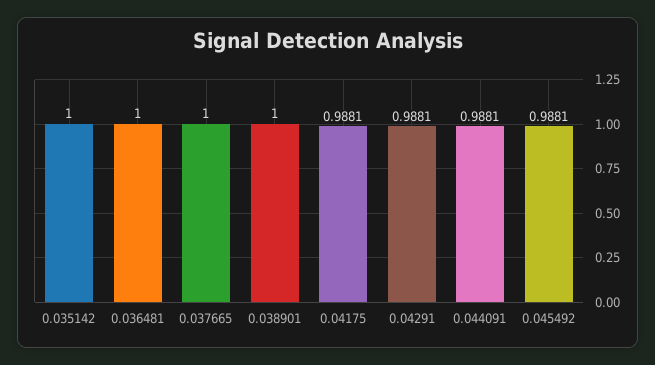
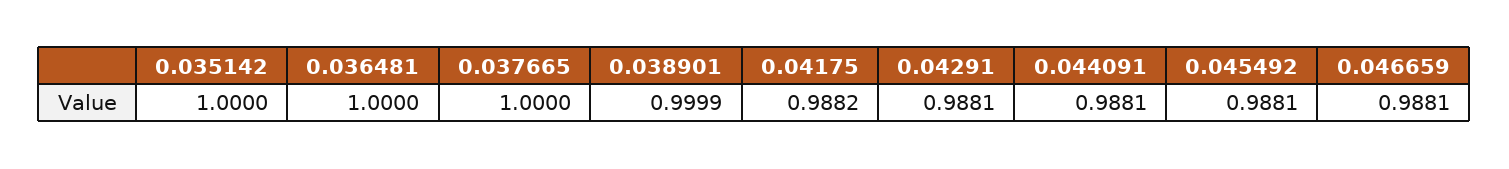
0.038901: 1 -> 0.9999
0.04175: 0.9881 -> 0.9882
0.046659: none -> 0.9881

